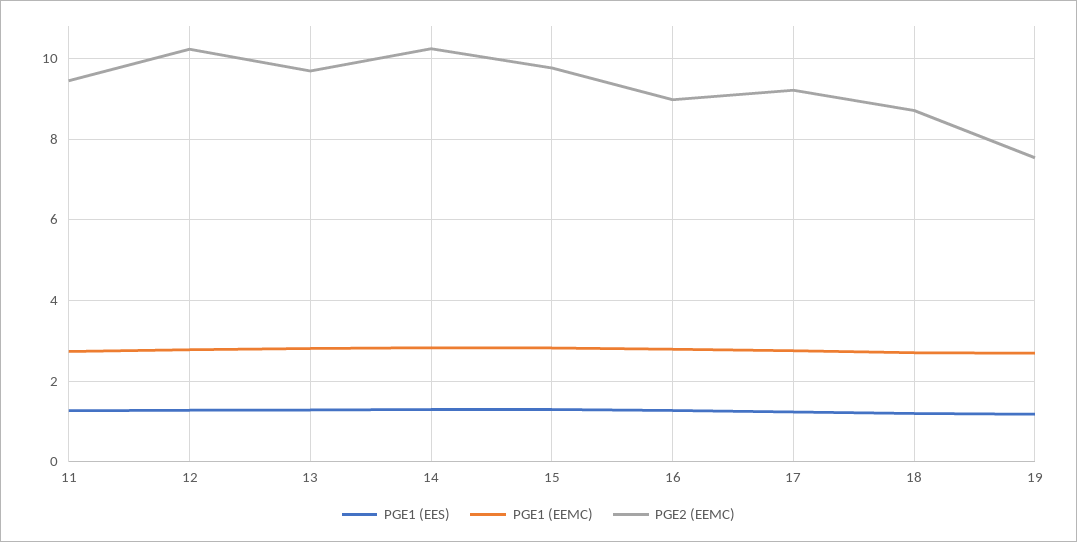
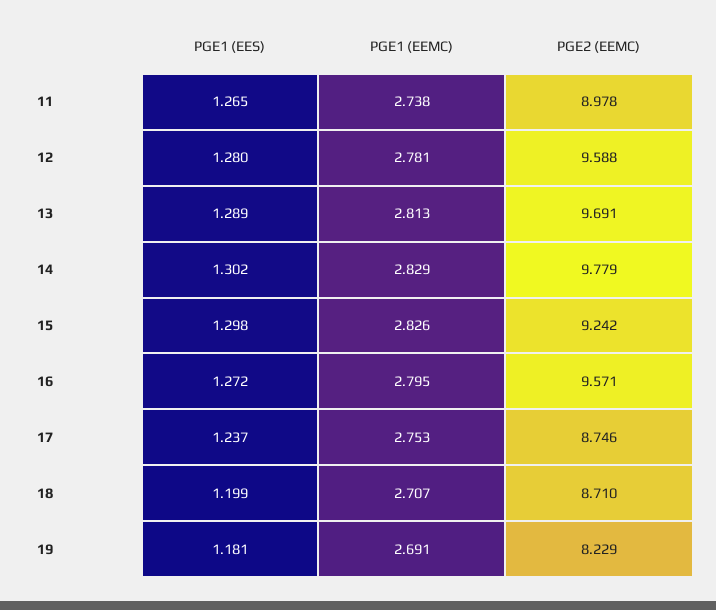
PGE2 (EEMC), 11: 9.4 -> 8.978
PGE2 (EEMC), 12: 10.2 -> 9.588
PGE2 (EEMC), 14: 10.2 -> 9.779
PGE2 (EEMC), 15: 9.8 -> 9.242
PGE2 (EEMC), 16: 9 -> 9.571
PGE2 (EEMC), 17: 9.2 -> 8.746
PGE2 (EEMC), 19: 7.6 -> 8.229

